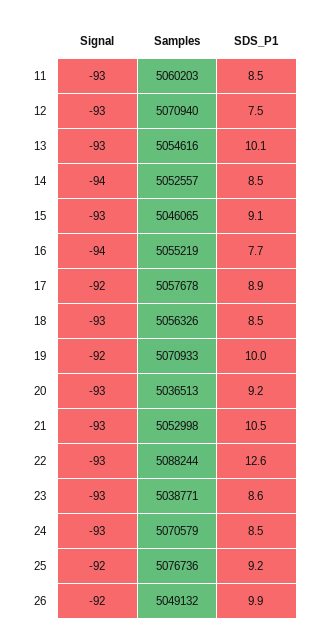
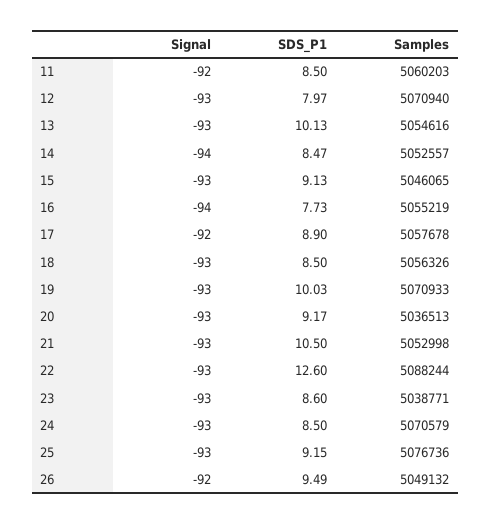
Signal, 11: -93 -> -92
SDS_P1, 12: 7.5 -> 7.97
Signal, 19: -92 -> -93
Signal, 25: -92 -> -93
SDS_P1, 26: 9.9 -> 9.49

